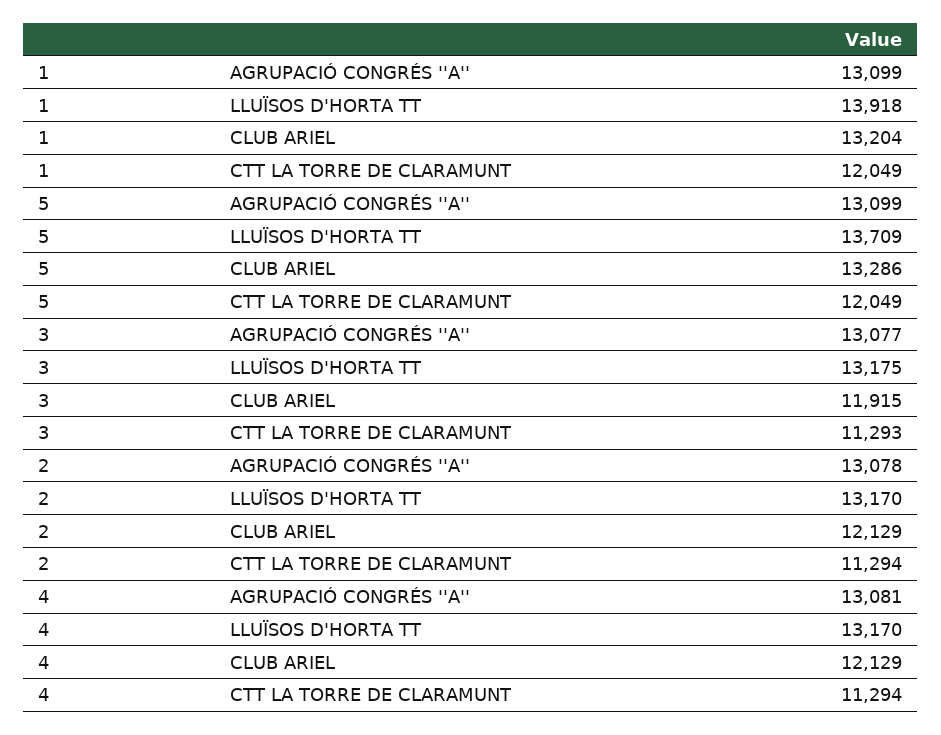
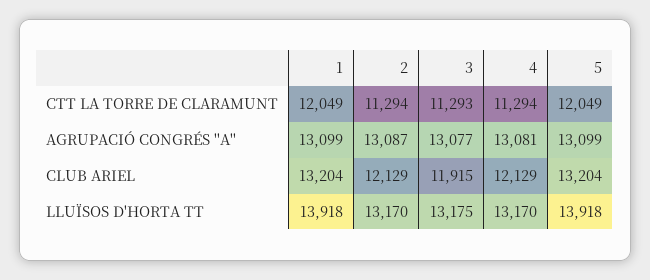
5, LLUÏSOS D'HORTA TT: 13709 -> 13918
5, CLUB ARIEL: 13286 -> 13204
2, AGRUPACIÓ CONGRÉS ''A'': 13078 -> 13087

